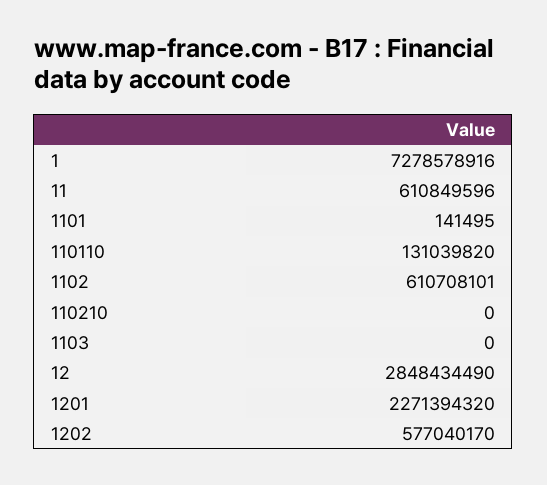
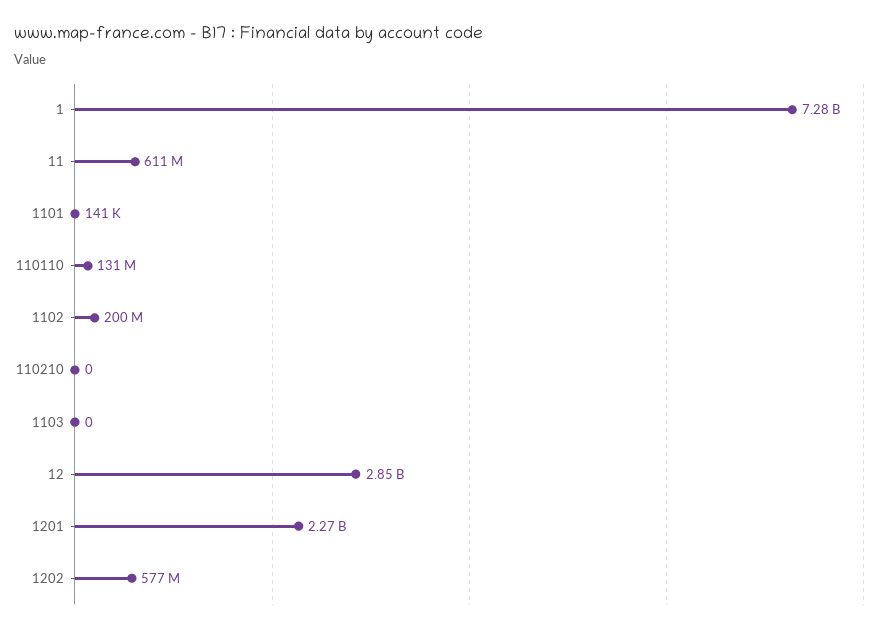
1102: 610708101 -> 200000000

